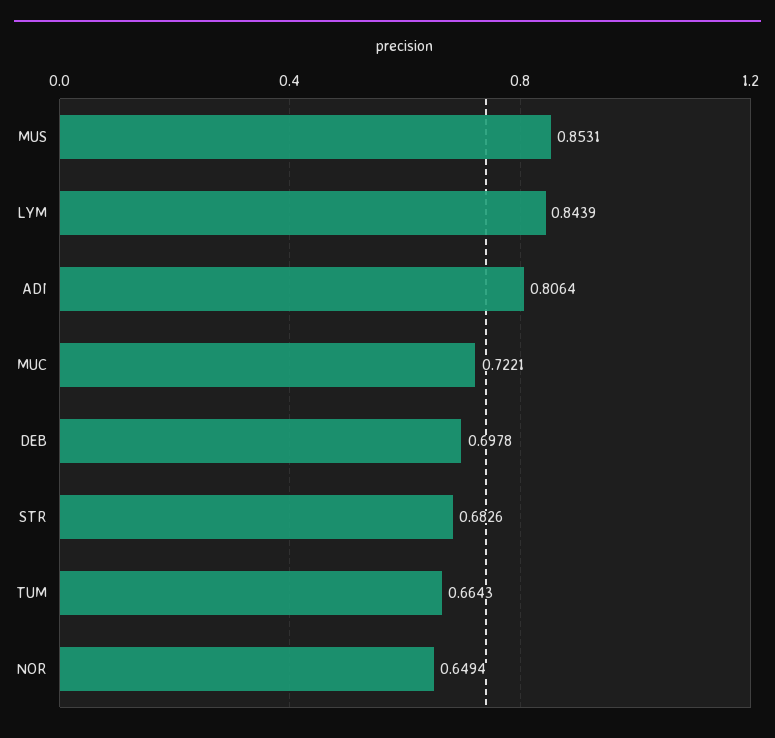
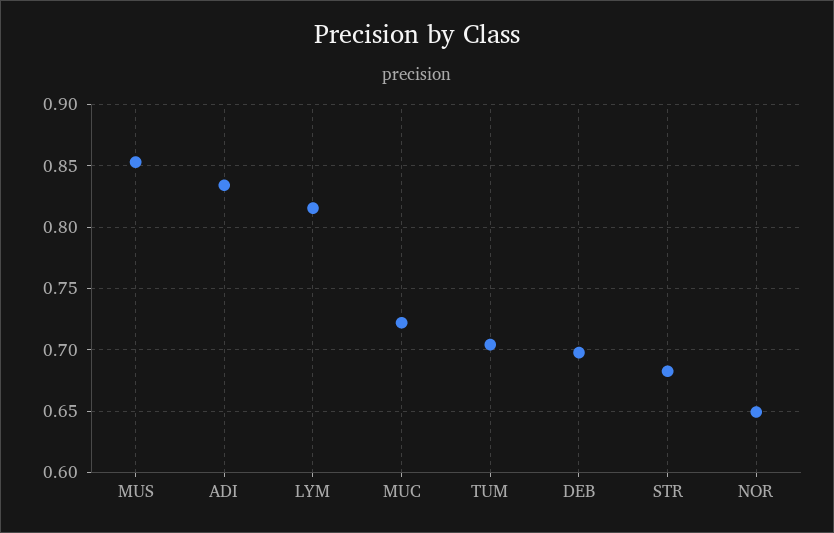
LYM: 0.8439 -> 0.815
ADI: 0.8064 -> 0.835
TUM: 0.6643 -> 0.705

